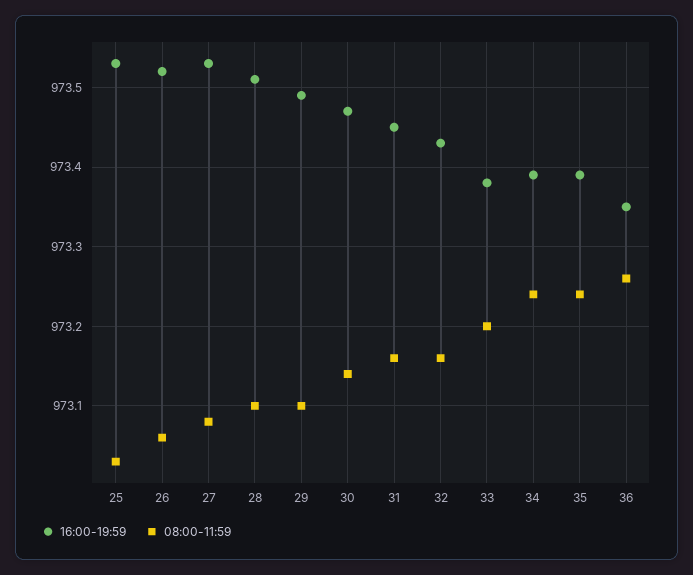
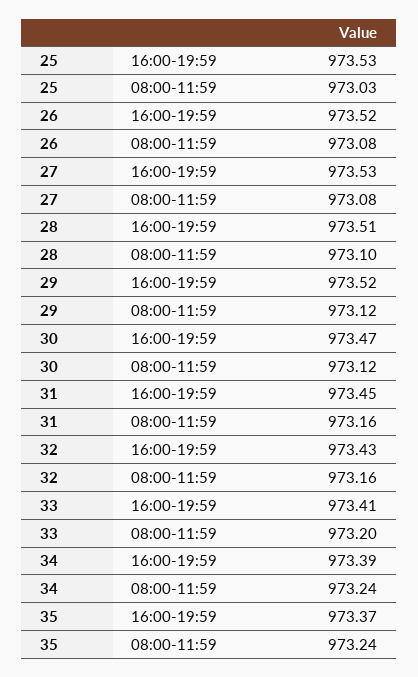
08:00-11:59, 26: 973.06 -> 973.08
16:00-19:59, 29: 973.49 -> 973.52
08:00-11:59, 29: 973.1 -> 973.12
08:00-11:59, 30: 973.14 -> 973.12
16:00-19:59, 33: 973.38 -> 973.41
16:00-19:59, 35: 973.39 -> 973.37
16:00-19:59, 36: 973.35 -> none
08:00-11:59, 36: 973.26 -> none

